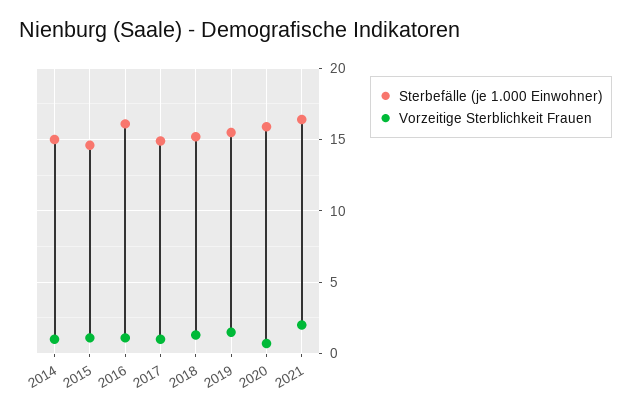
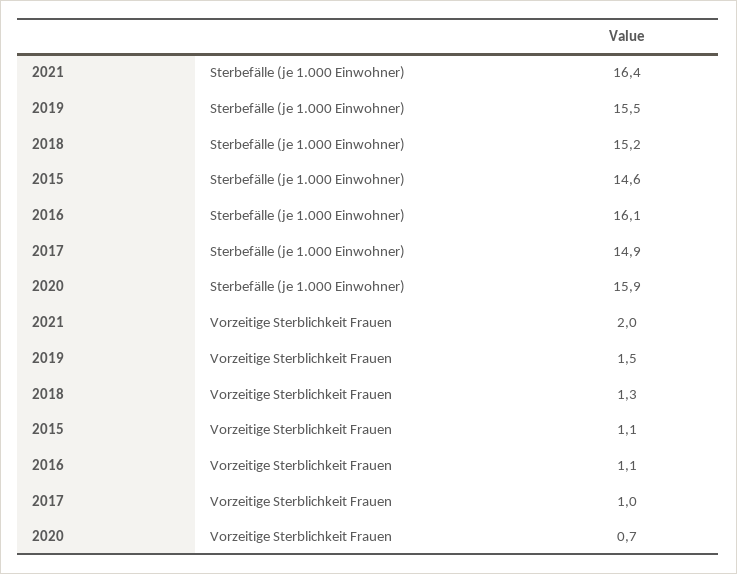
Sterbefälle (je 1.000 Einwohner), 2014: 15 -> none
Vorzeitige Sterblichkeit Frauen, 2014: 1 -> none

